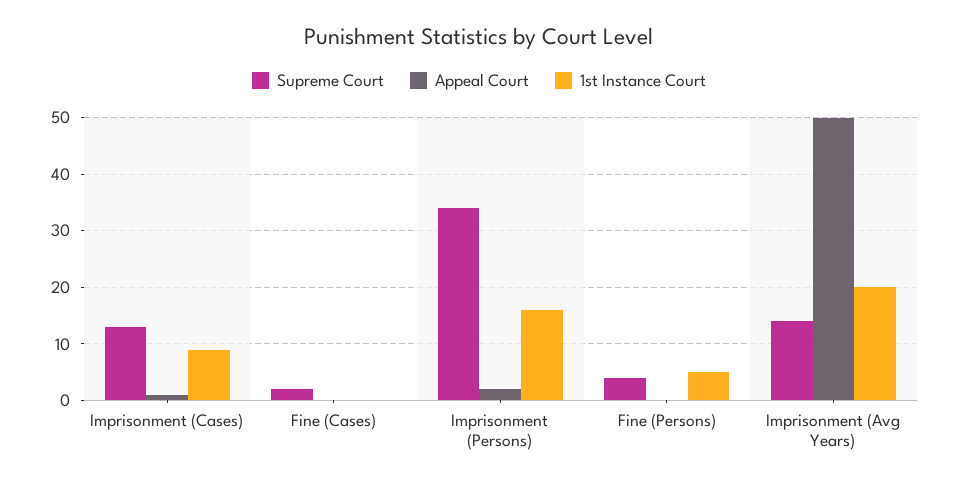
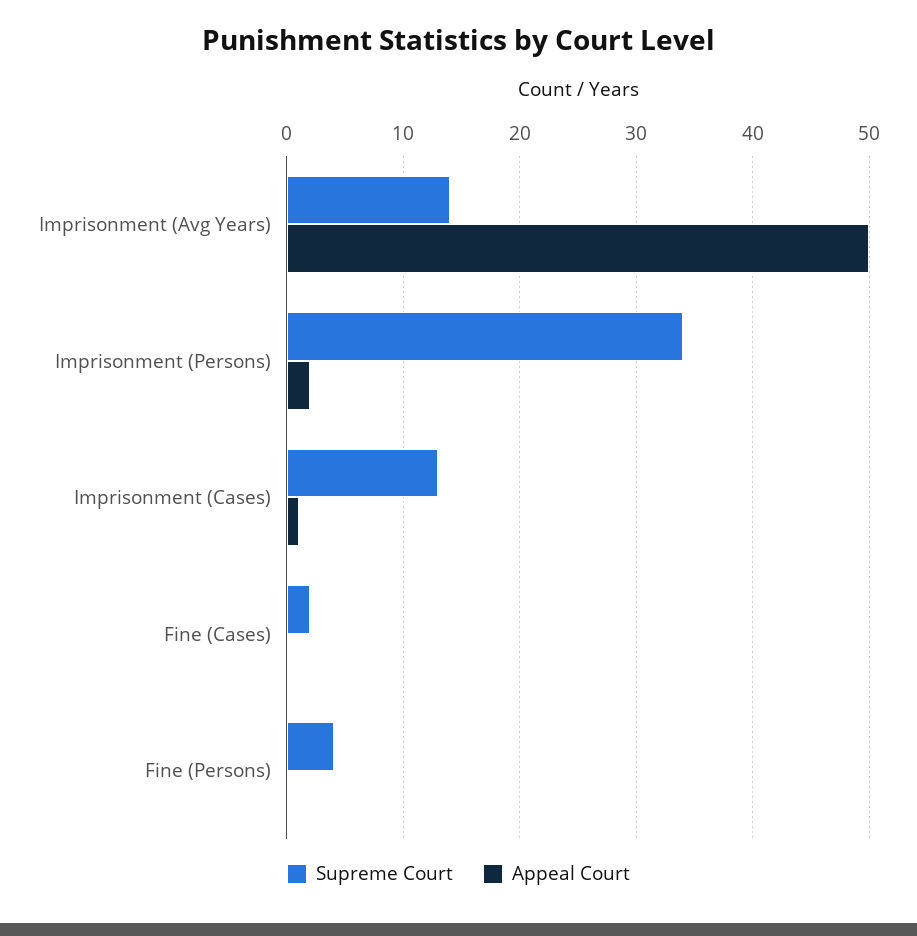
1st Instance Court, Imprisonment (Cases): 10 -> none
1st Instance Court, Fine (Cases): 0 -> none
1st Instance Court, Imprisonment (Persons): 15 -> none
1st Instance Court, Fine (Persons): 5 -> none
1st Instance Court, Imprisonment (Avg Years): 20 -> none

